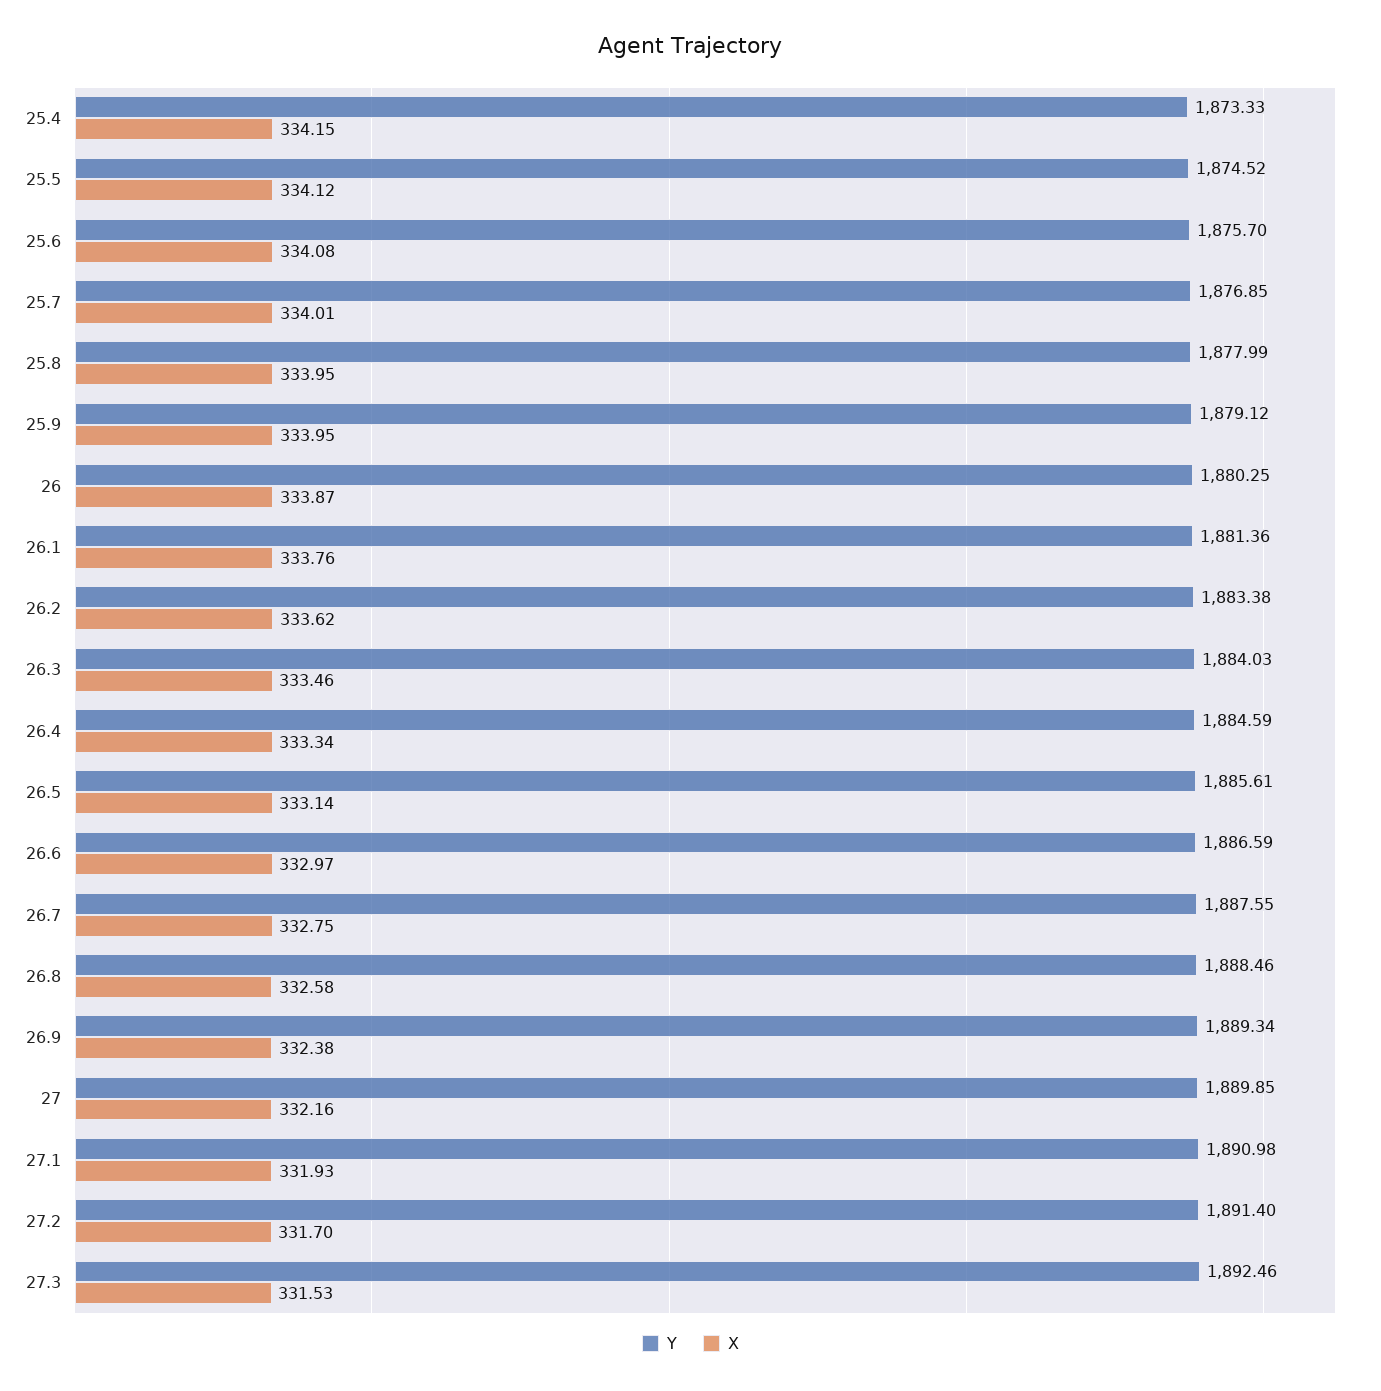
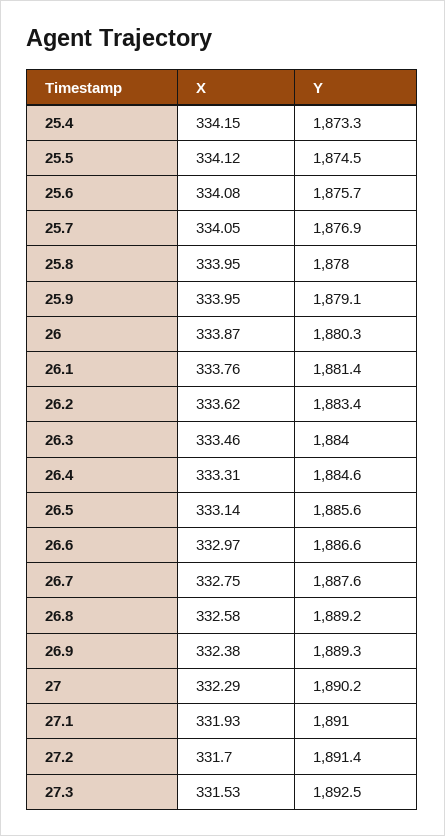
X, 25.7: 334.01 -> 334.05
X, 26.4: 333.34 -> 333.31
Y, 26.8: 1888.46 -> 1889.2
Y, 27: 1889.85 -> 1890.2
X, 27: 332.16 -> 332.29

